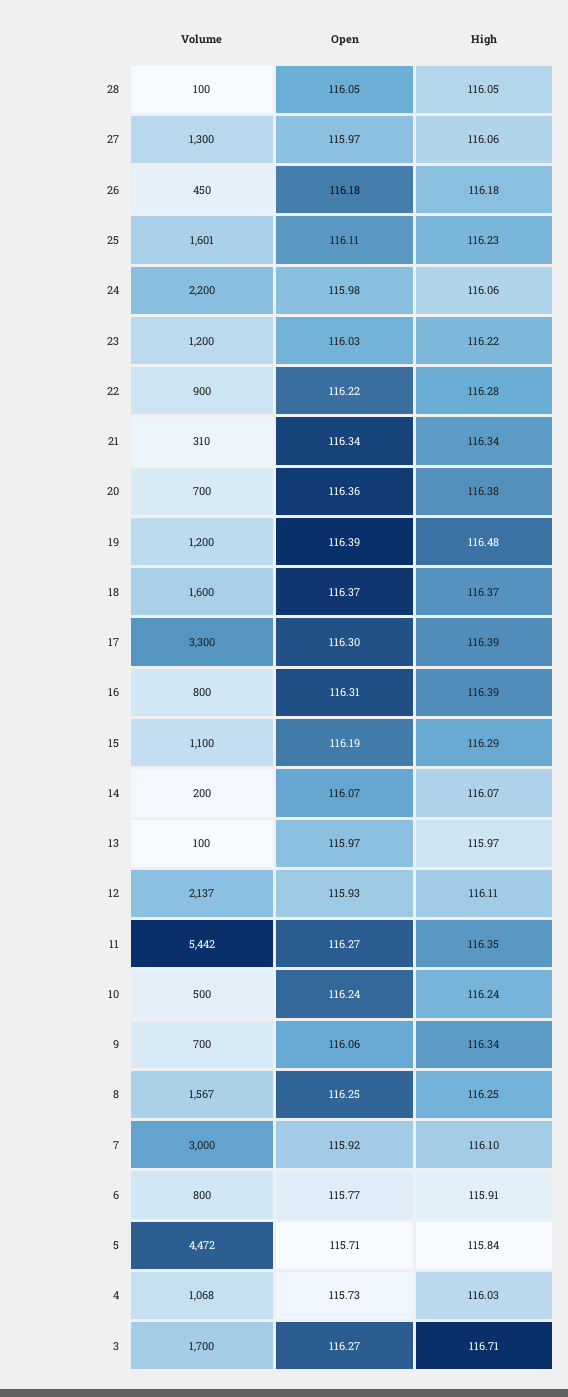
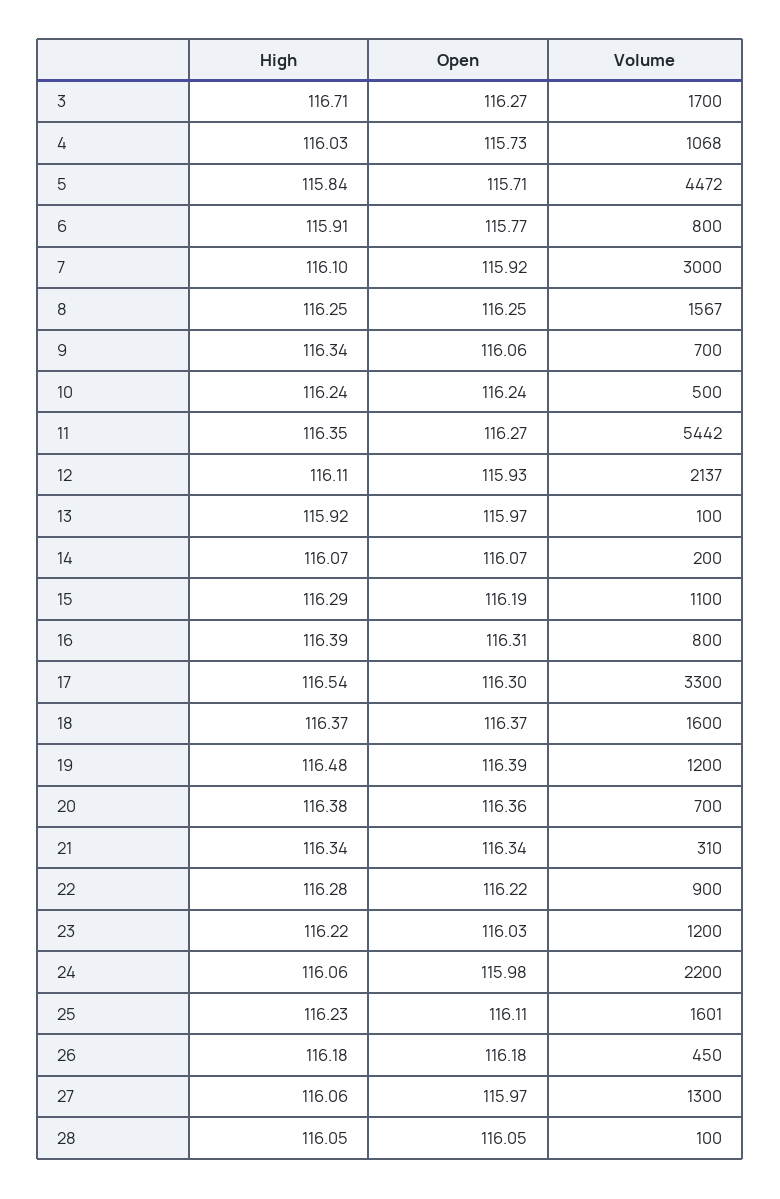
High, 17: 116.39 -> 116.54
High, 13: 115.97 -> 115.92

